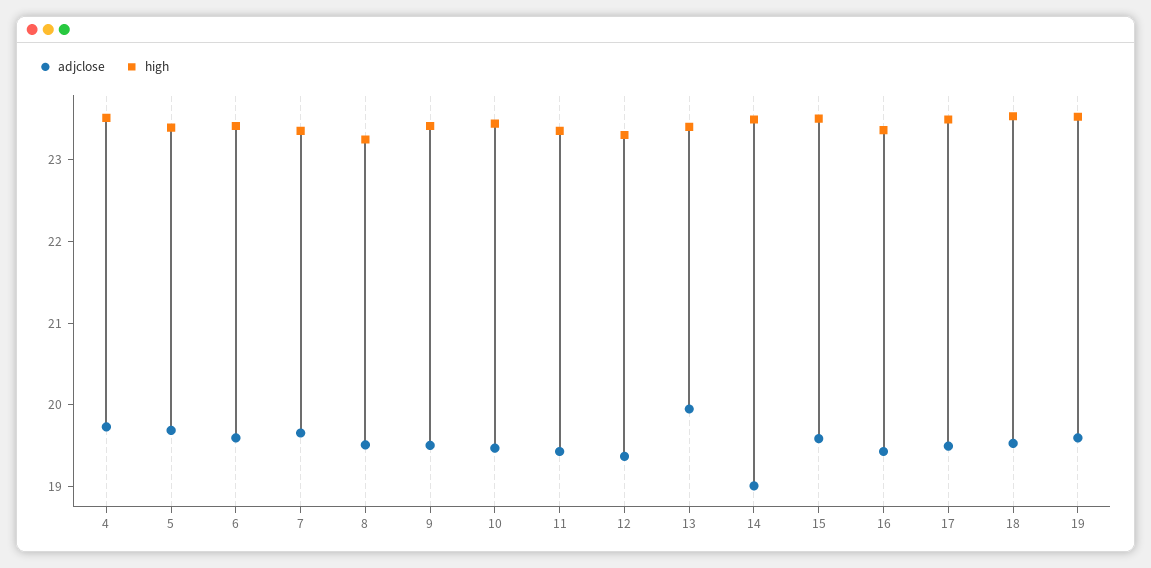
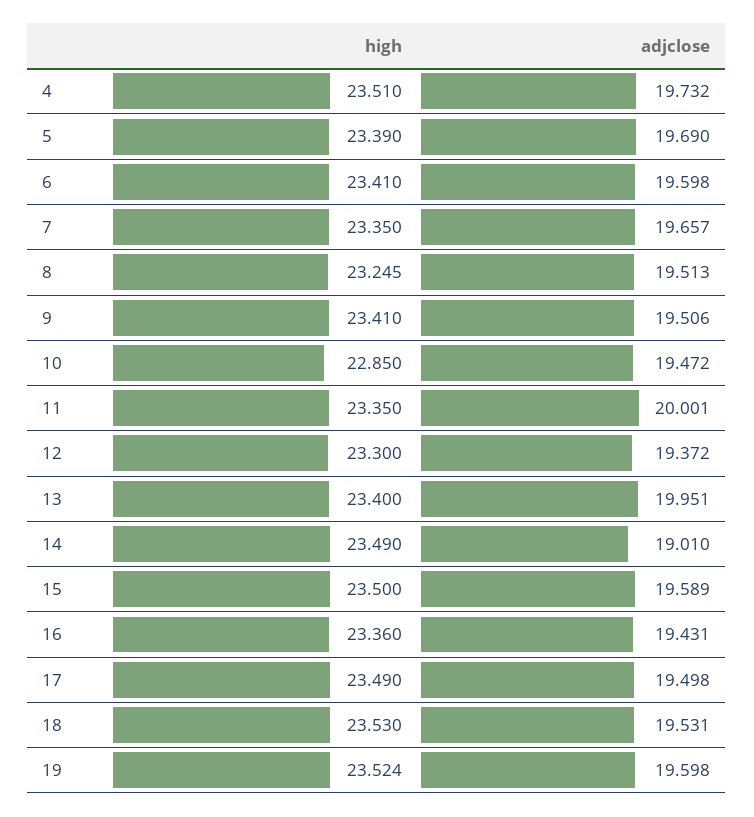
high, 10: 23.4 -> 22.85
adjclose, 11: 19.4 -> 20.001

